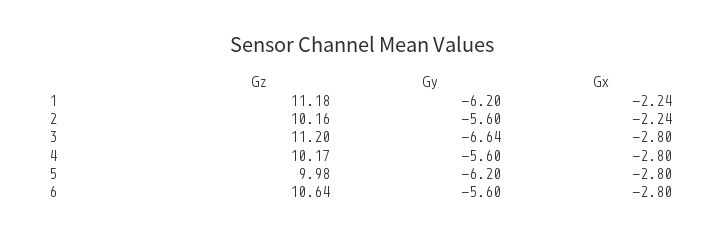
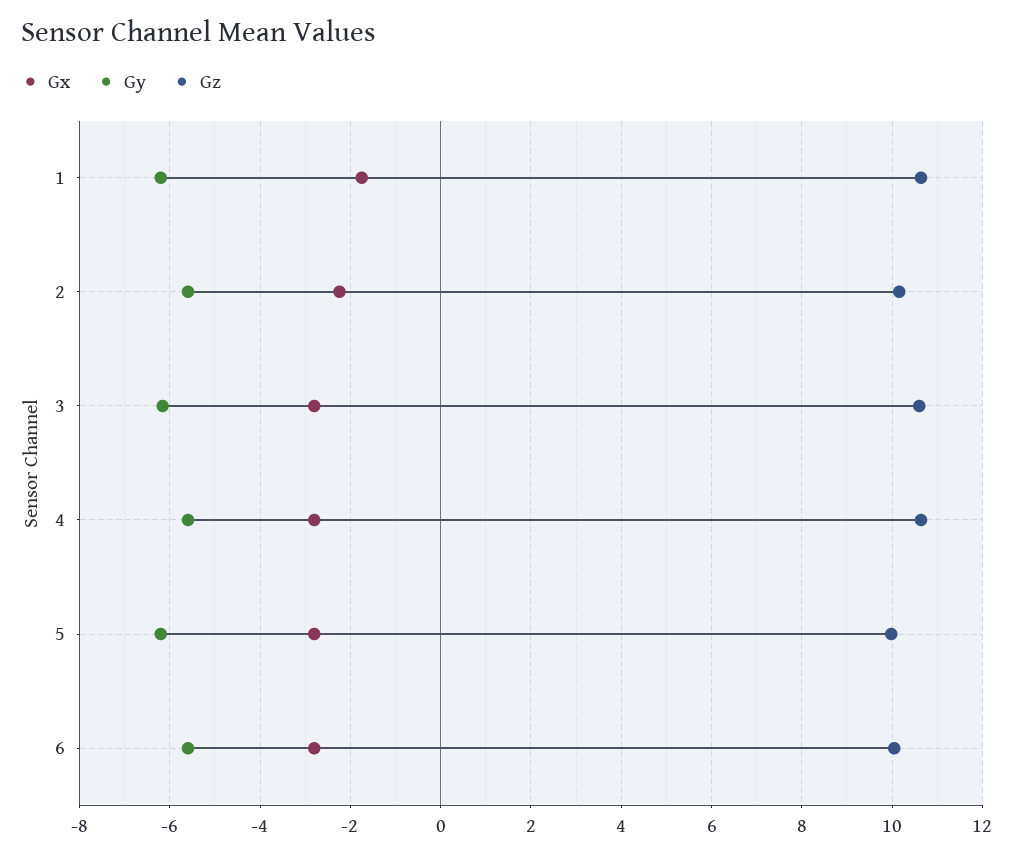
Gz, 1: 11.18 -> 10.6
Gx, 1: -2.24 -> -1.8
Gz, 3: 11.2 -> 10.6
Gy, 3: -6.64 -> -6.2
Gz, 4: 10.17 -> 10.6
Gz, 6: 10.64 -> 10

